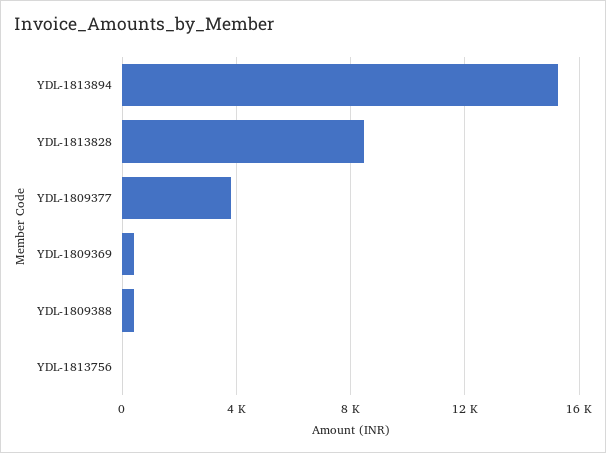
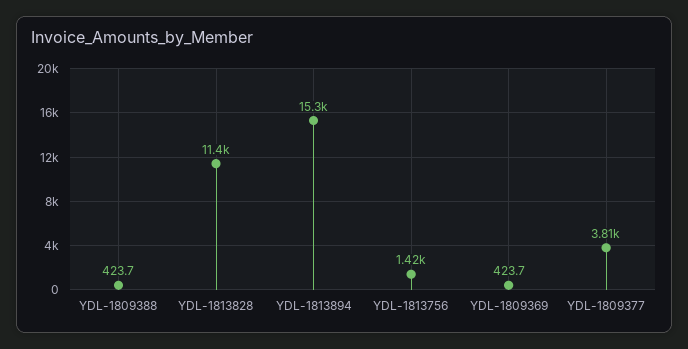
YDL-1813828: 8500 -> 11400
YDL-1813756: 0 -> 1420

